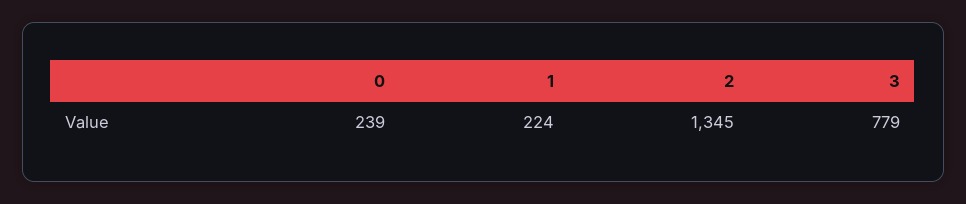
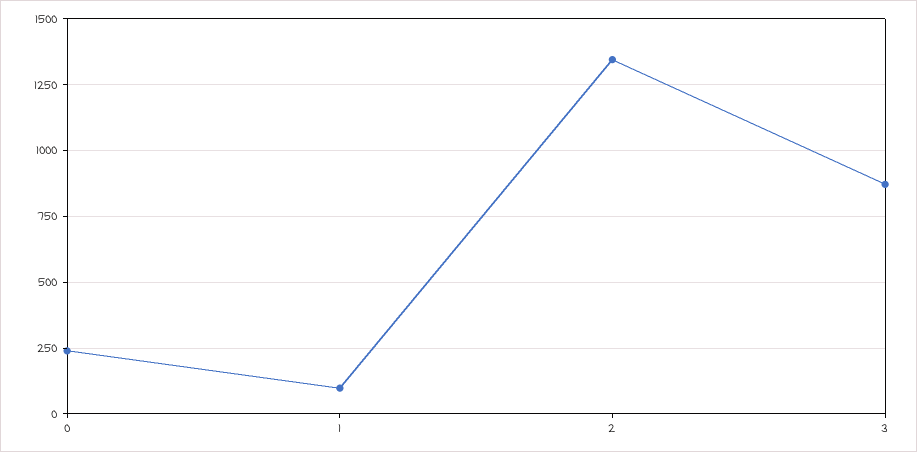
1: 224 -> 100
3: 779 -> 875

